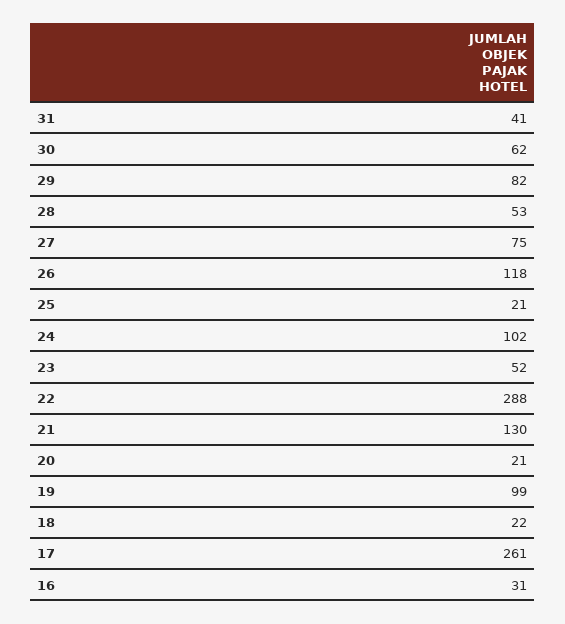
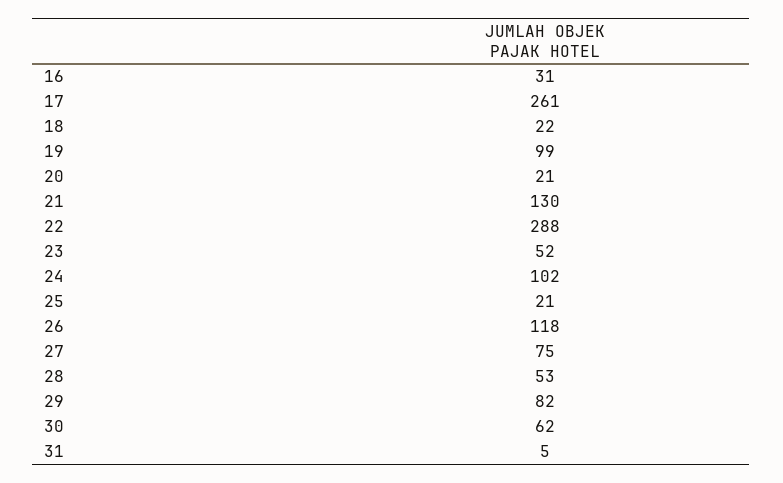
31: 41 -> 5

